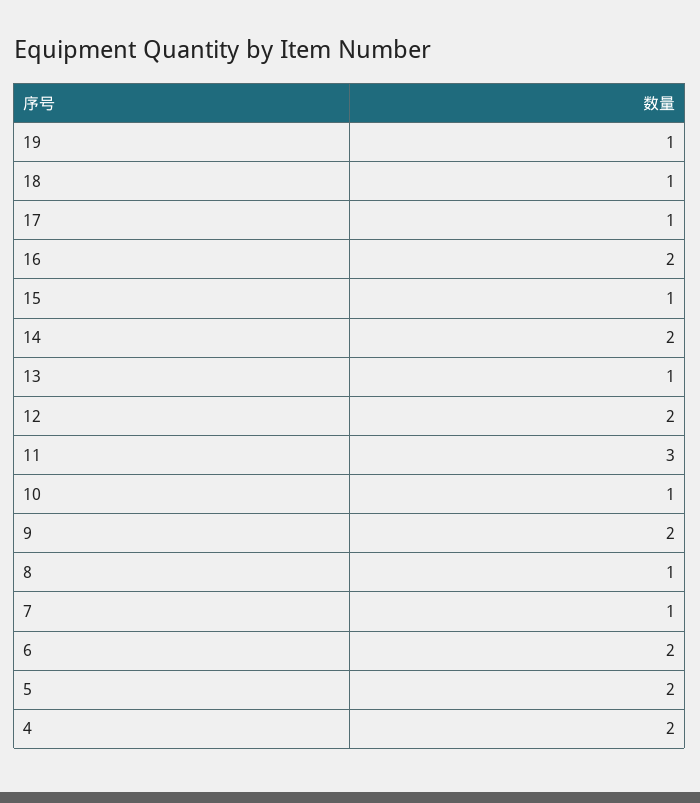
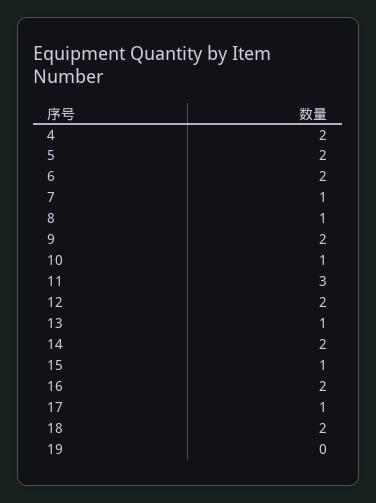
19: 1 -> 0
18: 1 -> 2

